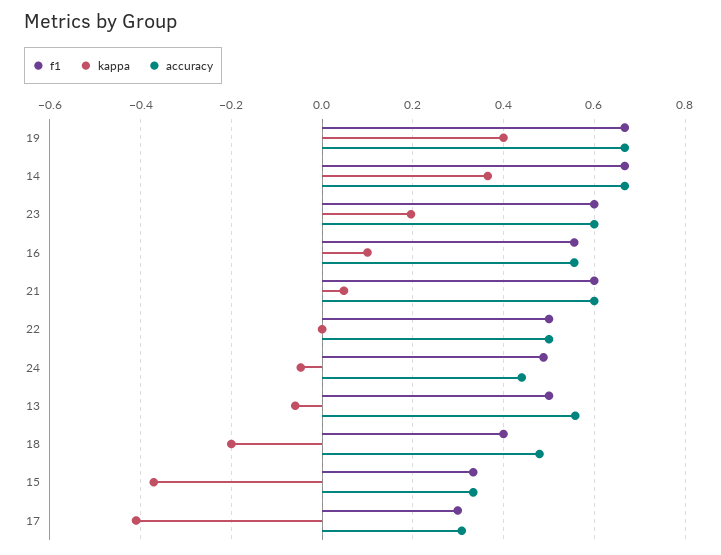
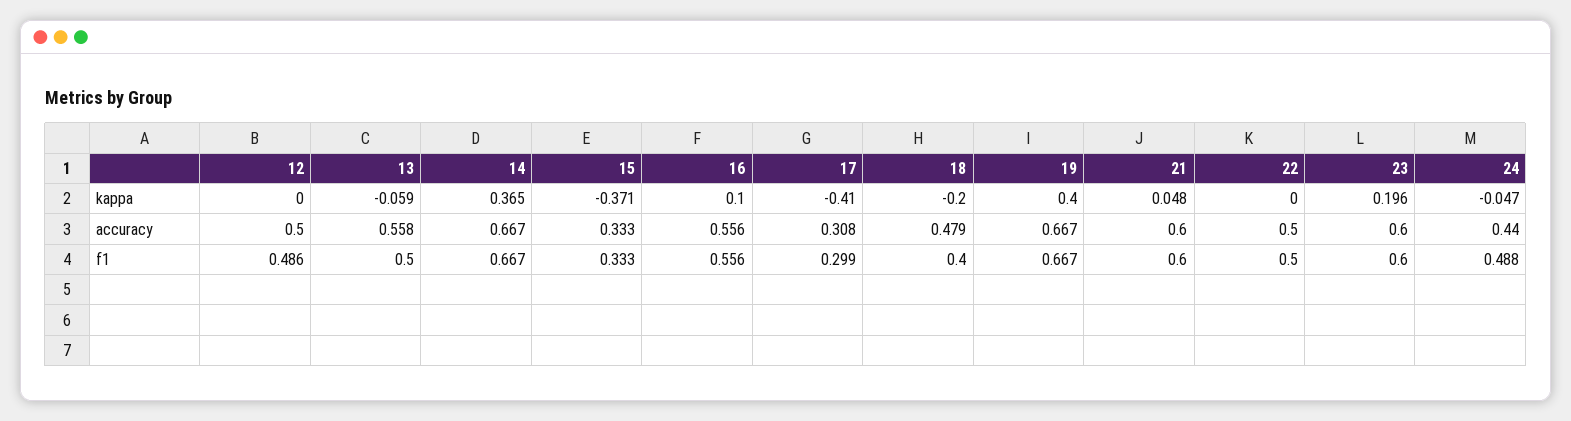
kappa, 12: none -> 0
accuracy, 12: none -> 0.5
f1, 12: none -> 0.486

